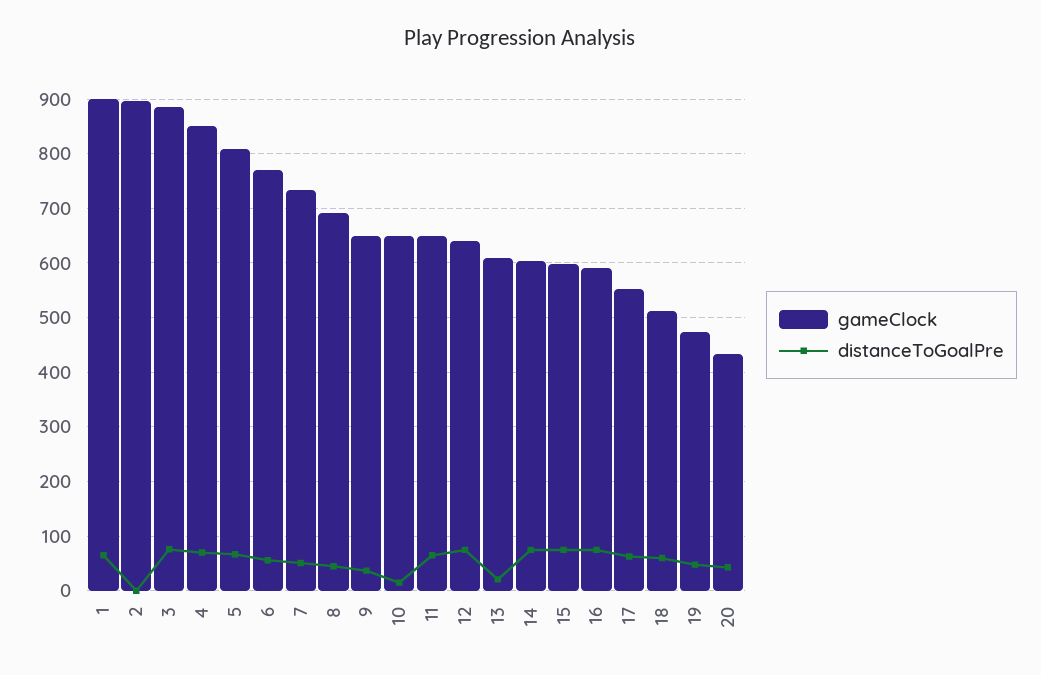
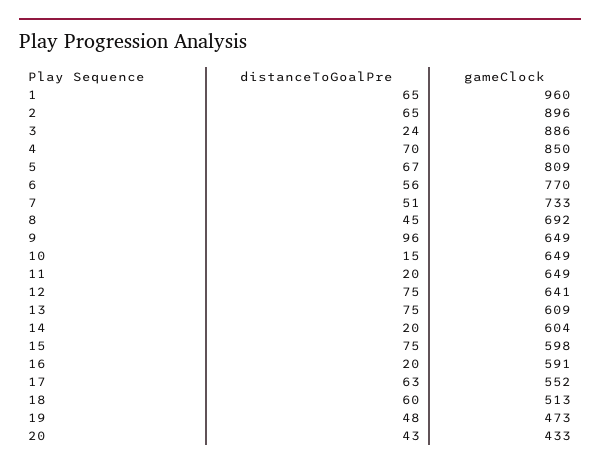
gameClock, 1: 900 -> 960
distanceToGoalPre, 2: 0 -> 65
distanceToGoalPre, 3: 80 -> 24
distanceToGoalPre, 9: 40 -> 96
distanceToGoalPre, 11: 60 -> 20
distanceToGoalPre, 13: 20 -> 75
distanceToGoalPre, 14: 80 -> 20
distanceToGoalPre, 16: 80 -> 20

